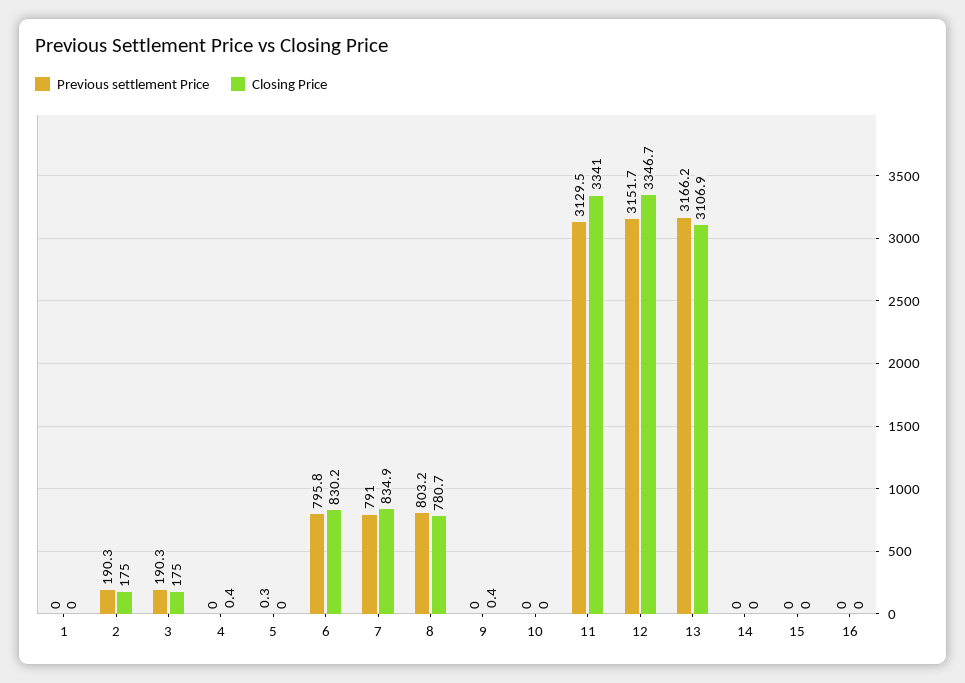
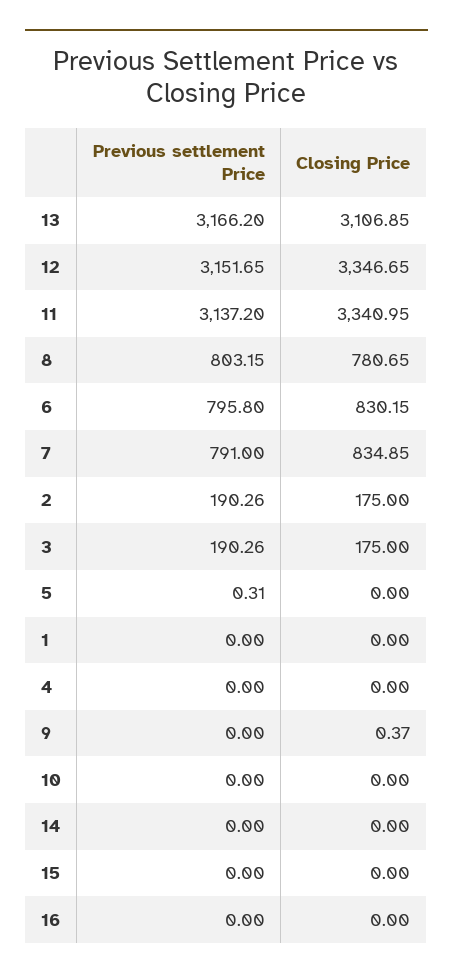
Closing Price, 4: 0.4 -> 0
Previous settlement Price, 11: 3129.5 -> 3137.2

